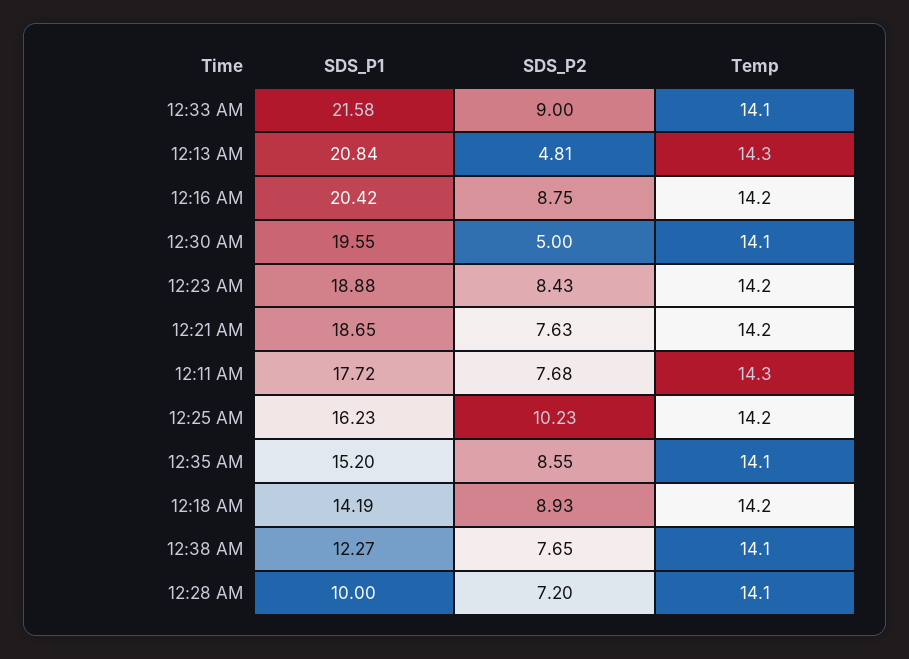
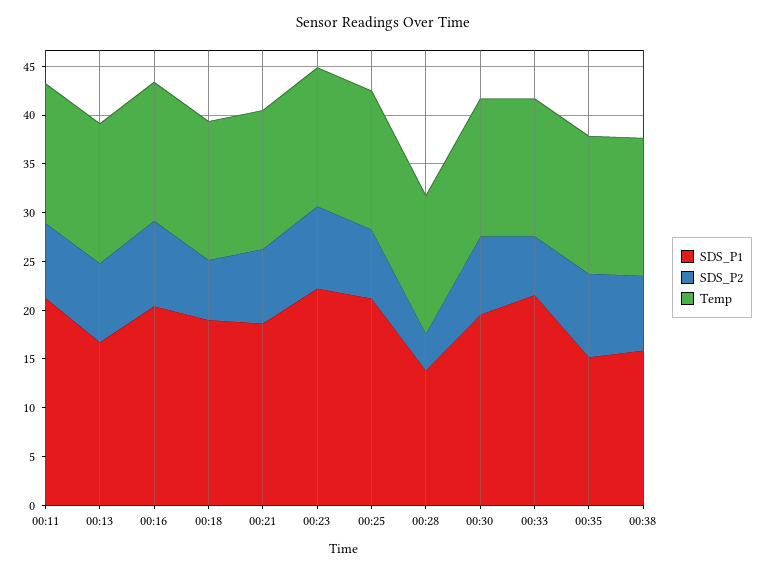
SDS_P2, 12:33 AM: 9 -> 6
SDS_P1, 12:13 AM: 20.84 -> 17
SDS_P2, 12:13 AM: 4.81 -> 8
SDS_P2, 12:30 AM: 5 -> 8
SDS_P1, 12:23 AM: 18.88 -> 22
SDS_P1, 12:11 AM: 17.72 -> 21
SDS_P1, 12:25 AM: 16.23 -> 21
SDS_P2, 12:25 AM: 10.23 -> 7
SDS_P1, 12:18 AM: 14.19 -> 19
SDS_P2, 12:18 AM: 8.93 -> 6
SDS_P1, 12:38 AM: 12.27 -> 16
SDS_P1, 12:28 AM: 10 -> 14
SDS_P2, 12:28 AM: 7.2 -> 4

